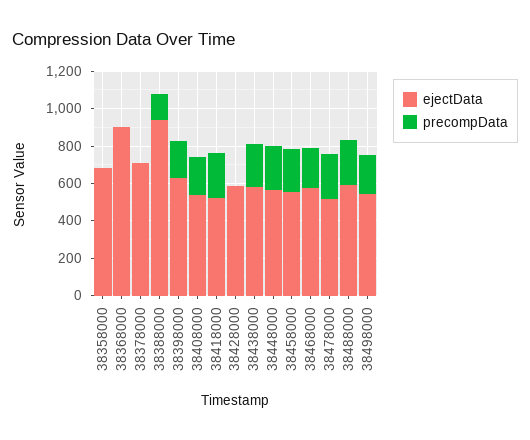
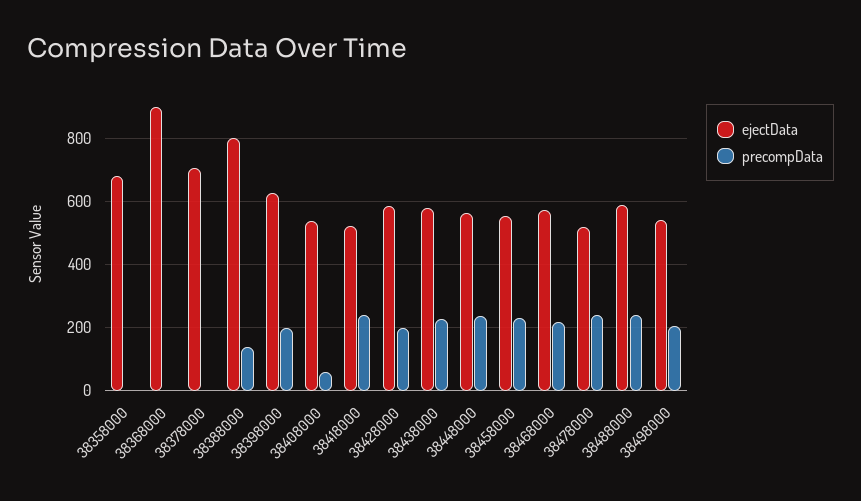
ejectData, 38388000: 950 -> 800
precompData, 38408000: 200 -> 60
precompData, 38428000: 0 -> 200

